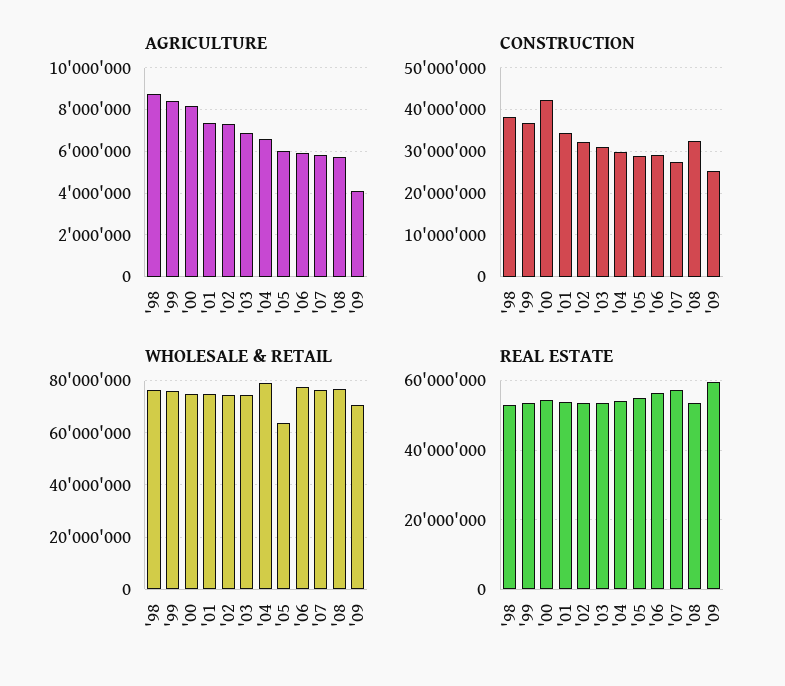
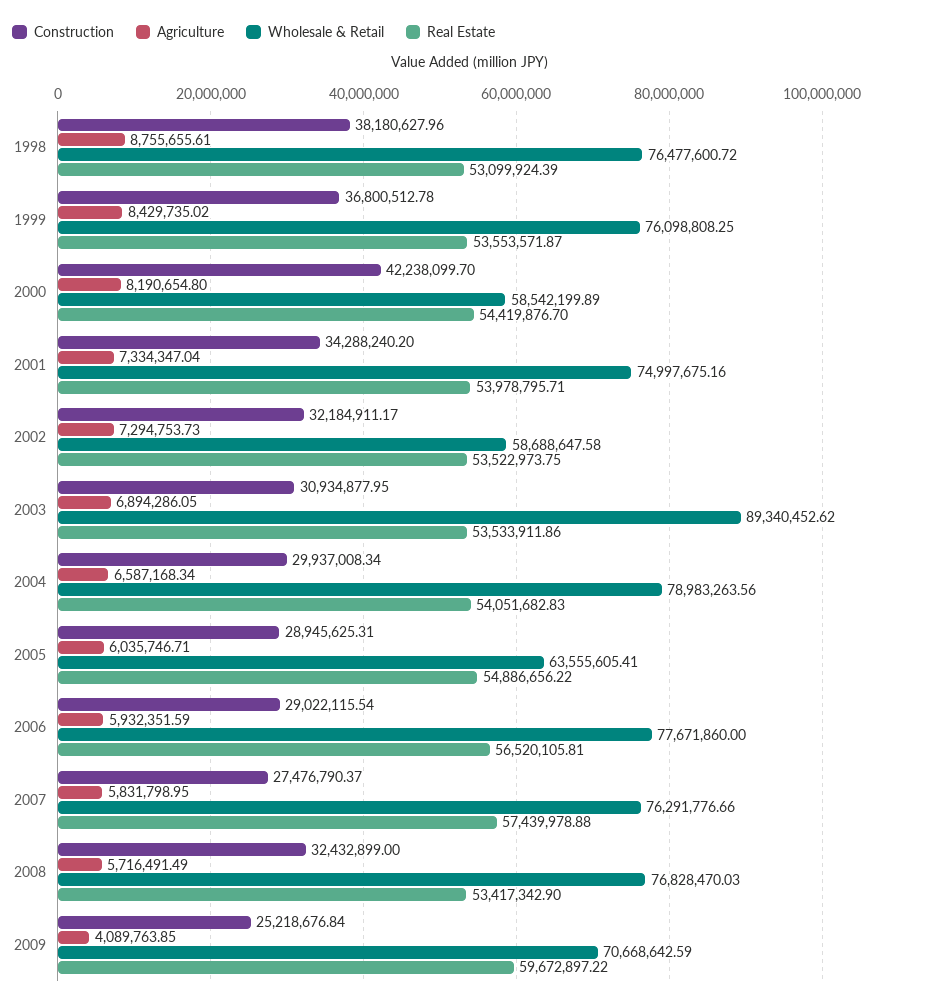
WHOLESALE & RETAIL, '00: 75000000 -> 58542199.89
WHOLESALE & RETAIL, '02: 75000000 -> 58688647.58
WHOLESALE & RETAIL, '03: 75000000 -> 89340452.62

